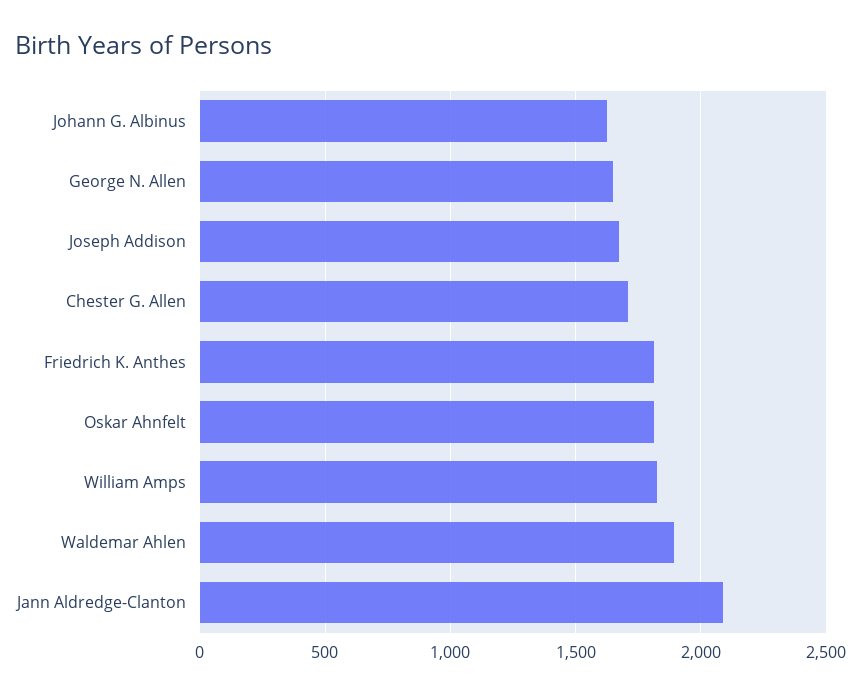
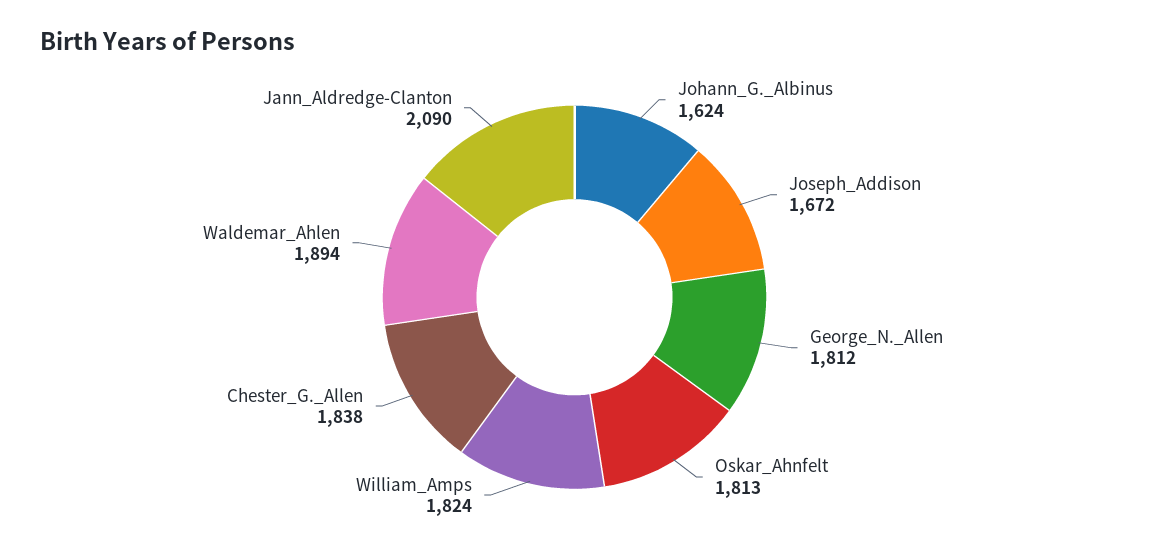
George N. Allen: 1650 -> 1812
Chester G. Allen: 1700 -> 1838
Friedrich K. Anthes: 1800 -> none

